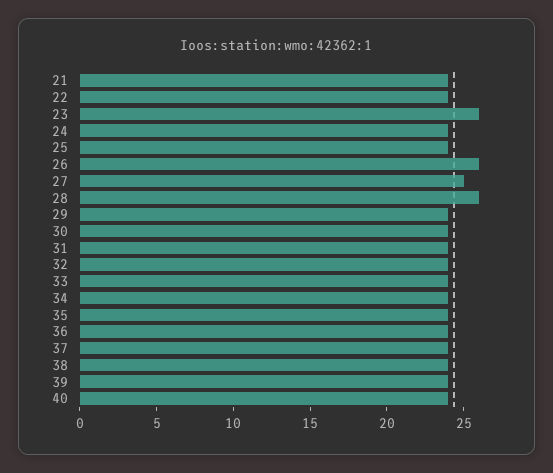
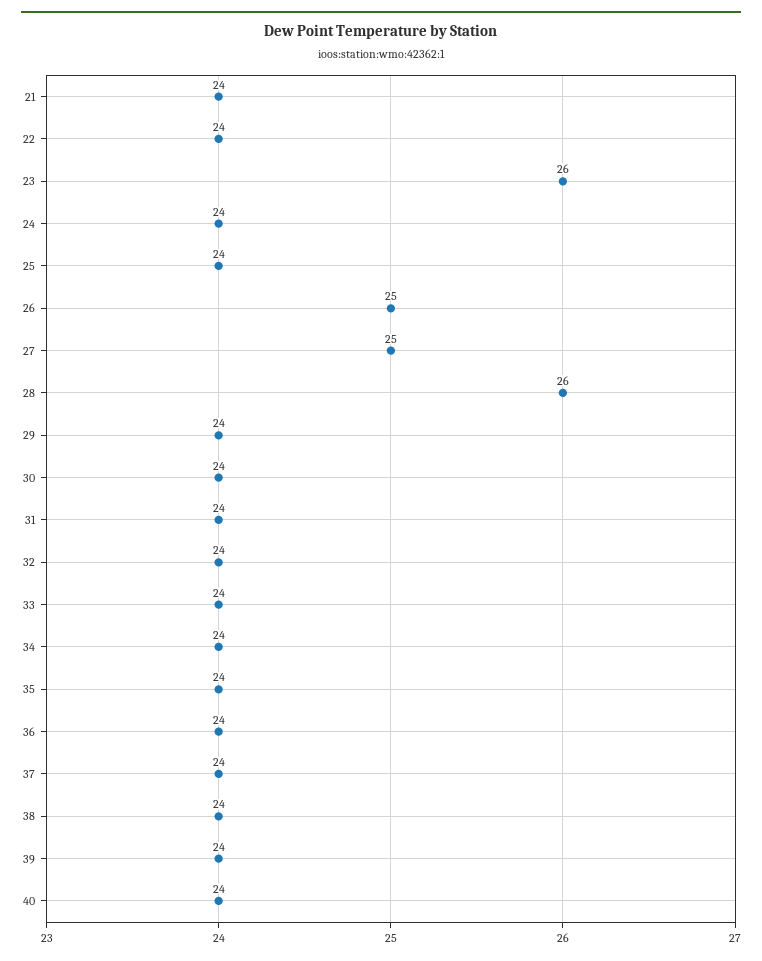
26: 26 -> 25

